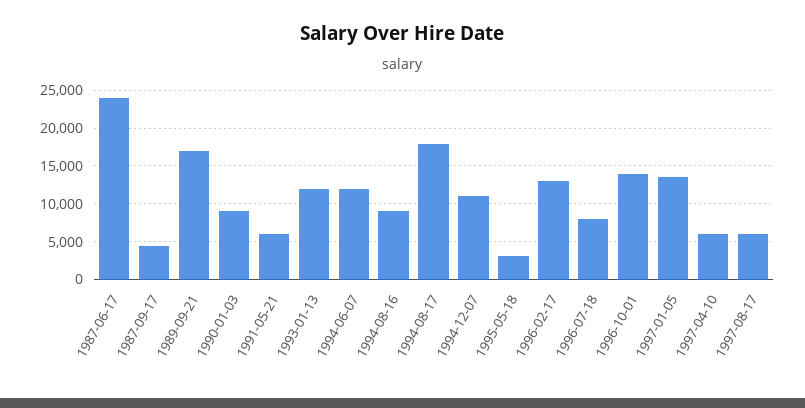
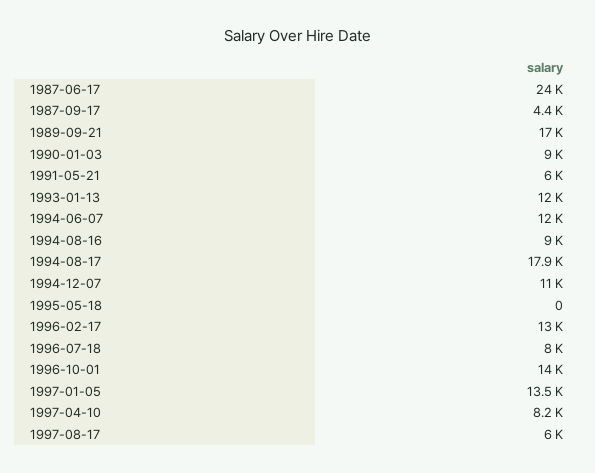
1995-05-18: 3000 -> 0
1997-04-10: 6000 -> 8200

